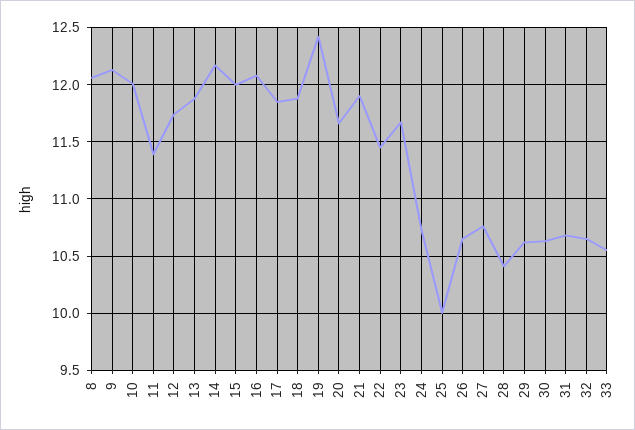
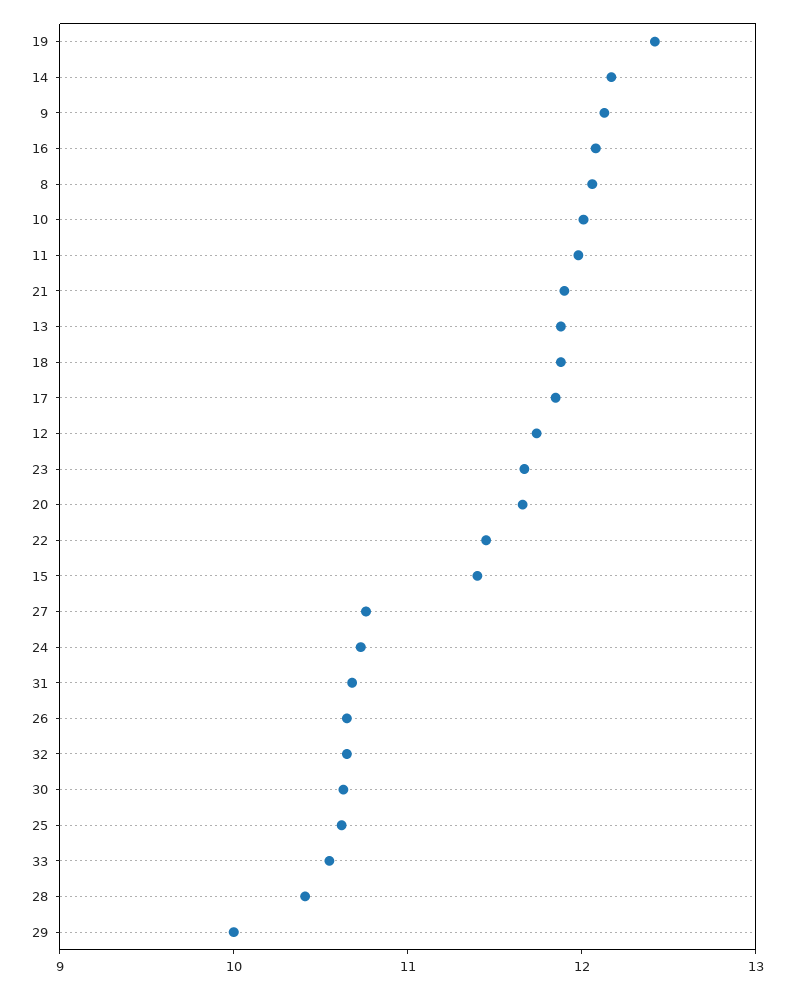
11: 11.4 -> 12
15: 12 -> 11.4
25: 10 -> 10.6
29: 10.6 -> 10

